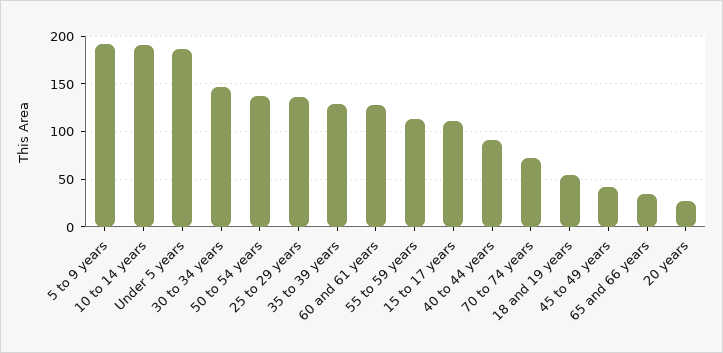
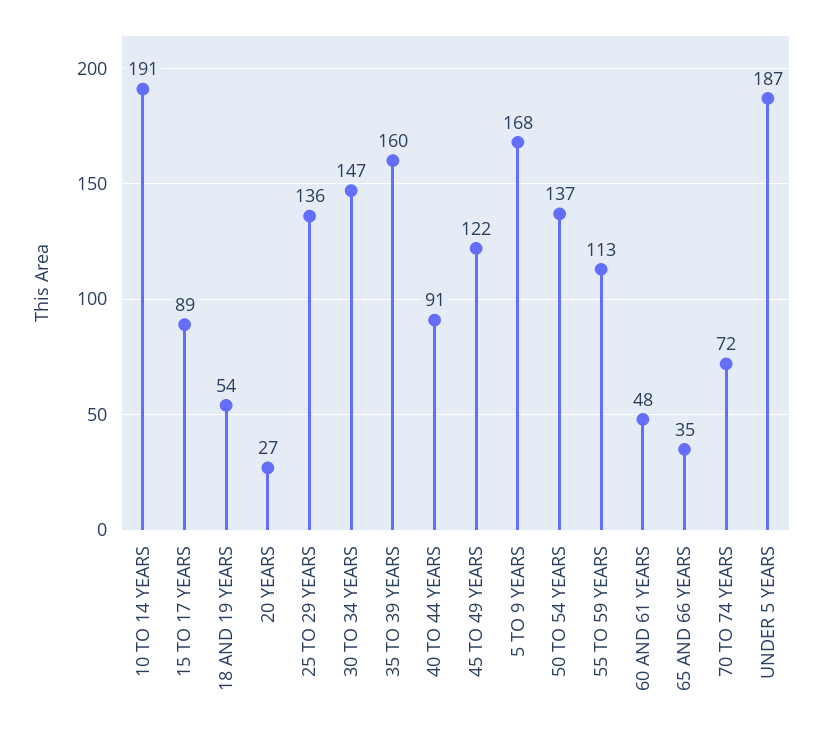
5 to 9 years: 190 -> 168
35 to 39 years: 130 -> 160
60 and 61 years: 130 -> 48
15 to 17 years: 110 -> 89
45 to 49 years: 40 -> 122

